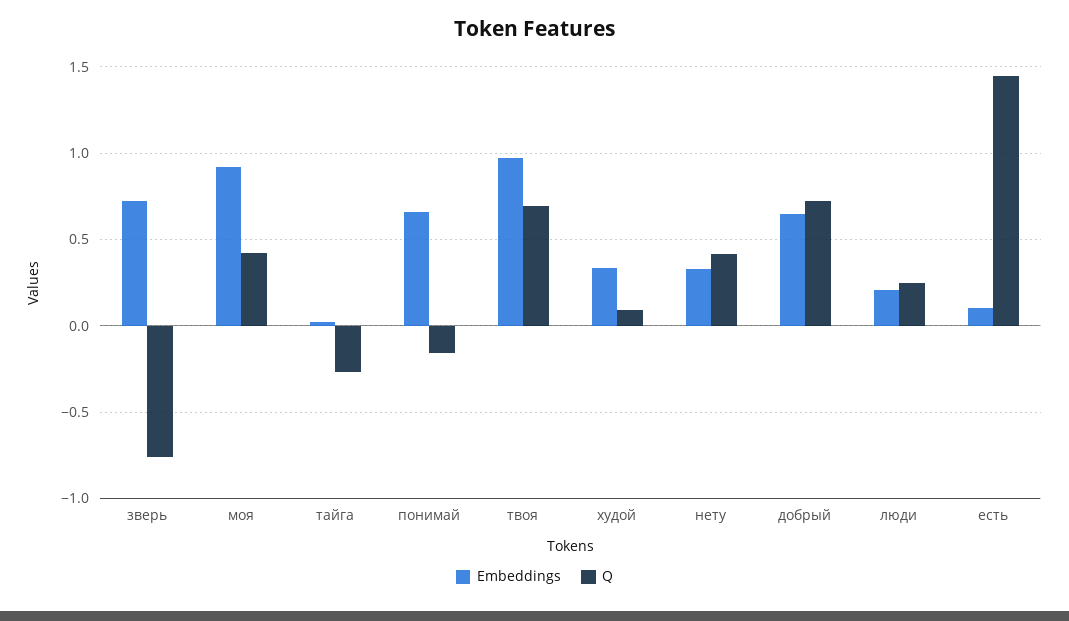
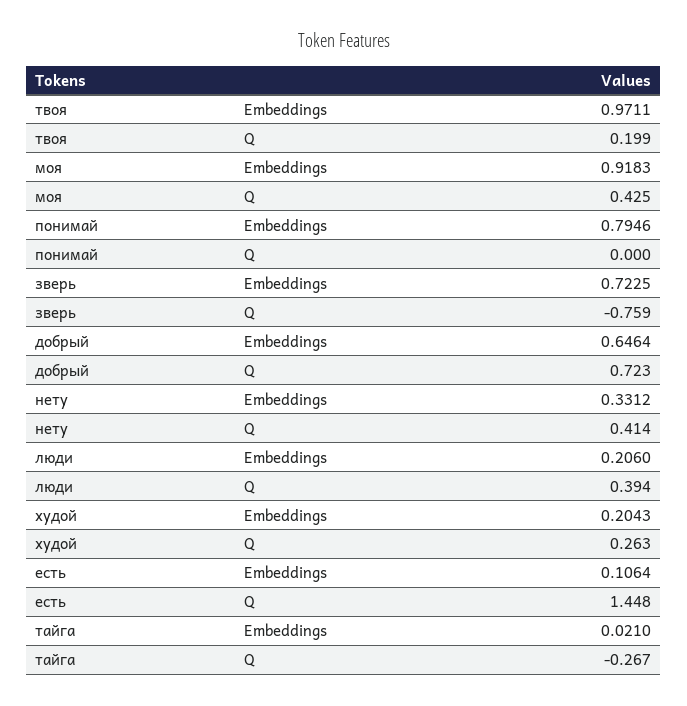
Embeddings, понимай: 0.65 -> 0.7946
Q, понимай: -0.15 -> 0
Q, твоя: 0.7 -> 0.199
Embeddings, худой: 0.35 -> 0.2043
Q, худой: 0.1 -> 0.263
Q, люди: 0.25 -> 0.394

